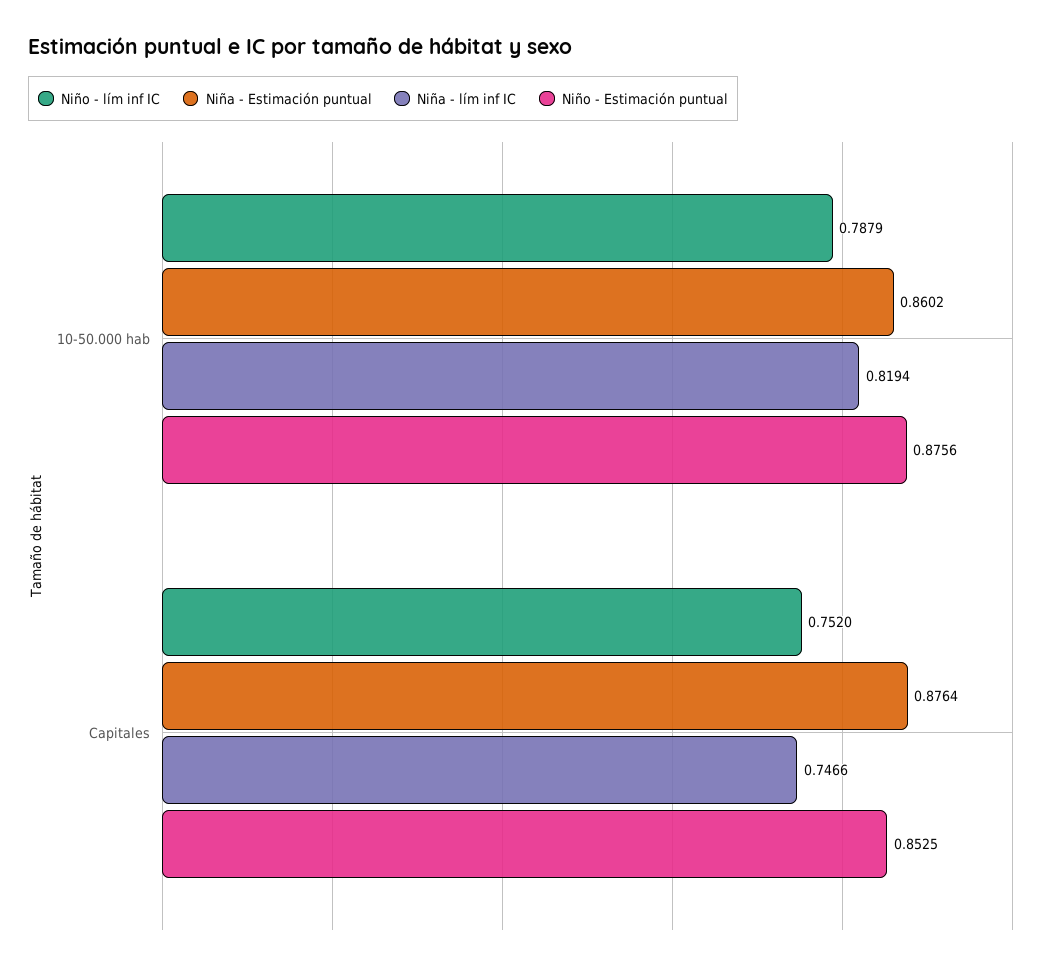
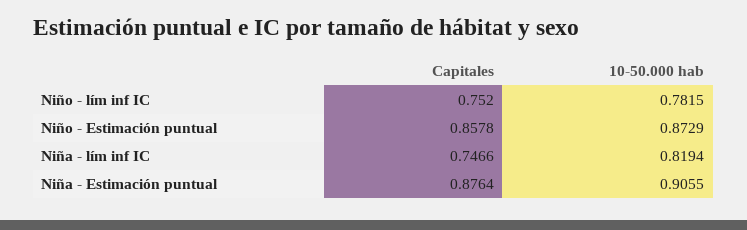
Niño - lím inf IC, 10-50.000 hab: 0.7879 -> 0.7815
Niña - Estimación puntual, 10-50.000 hab: 0.8602 -> 0.9055
Niño - Estimación puntual, 10-50.000 hab: 0.8756 -> 0.8729
Niño - Estimación puntual, Capitales: 0.8525 -> 0.8578

